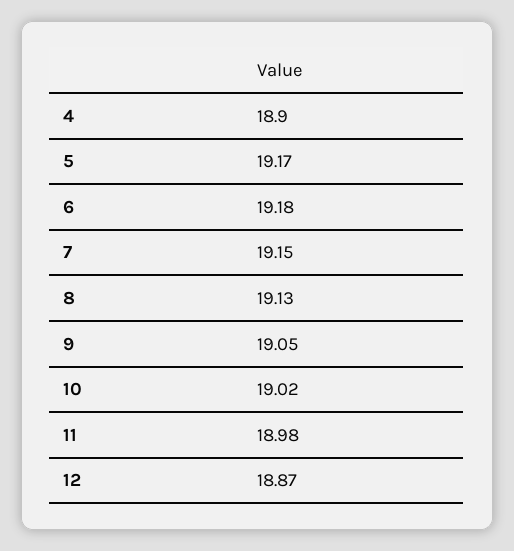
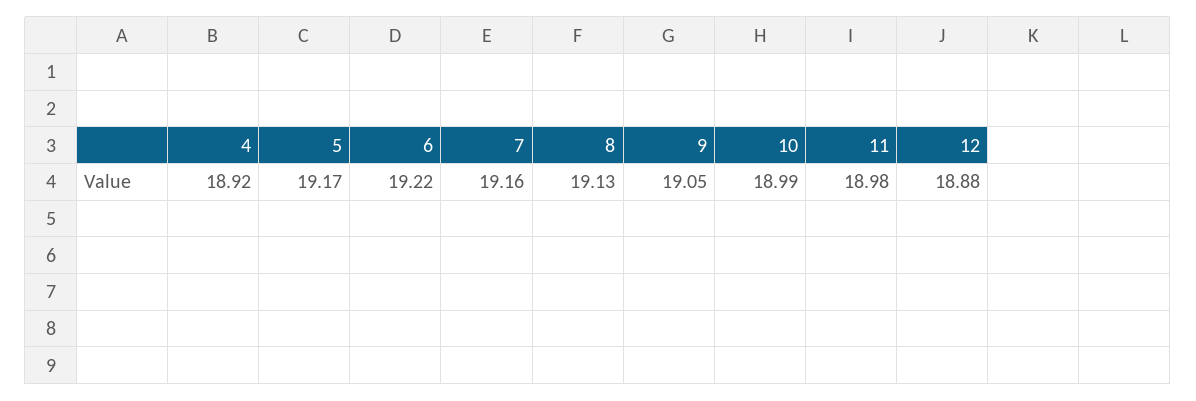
4: 18.9 -> 18.92
6: 19.18 -> 19.22
7: 19.15 -> 19.16
10: 19.02 -> 18.99
12: 18.87 -> 18.88

